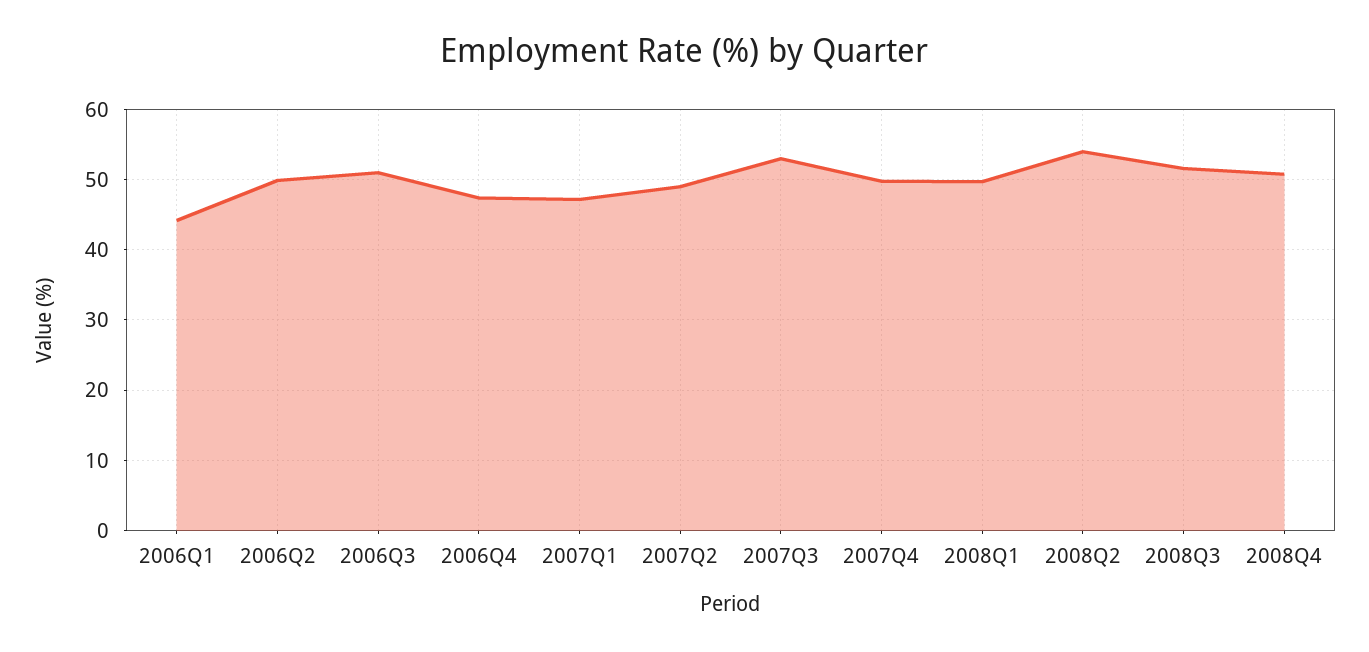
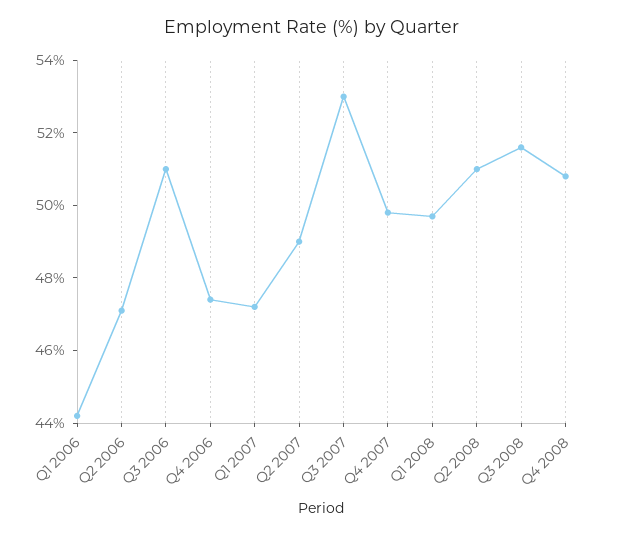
2006Q2: 50 -> 47
2008Q2: 54 -> 51

